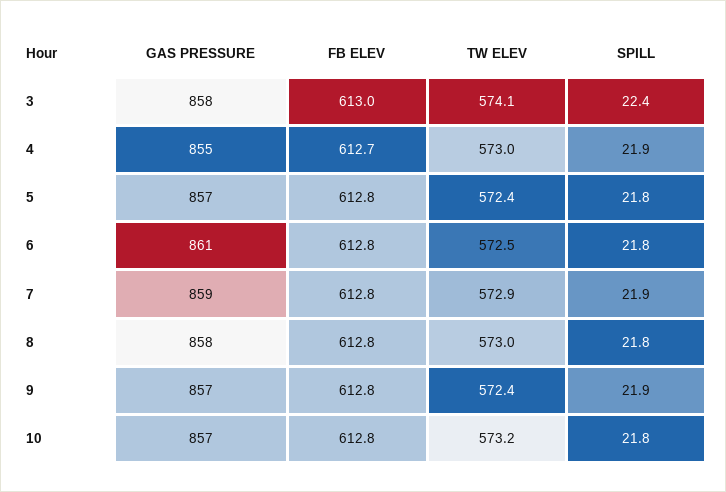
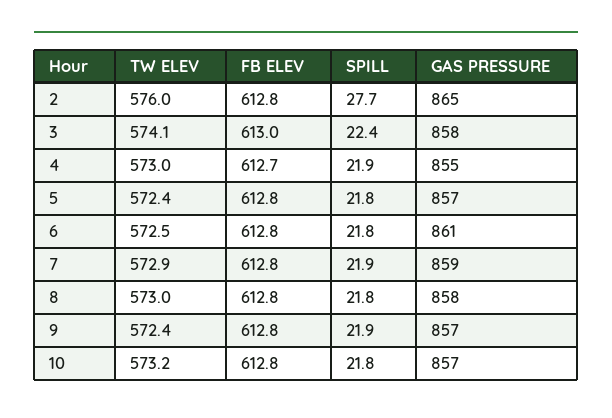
TW ELEV, 2: none -> 576
FB ELEV, 2: none -> 612.8
SPILL, 2: none -> 27.7
GAS PRESSURE, 2: none -> 865

